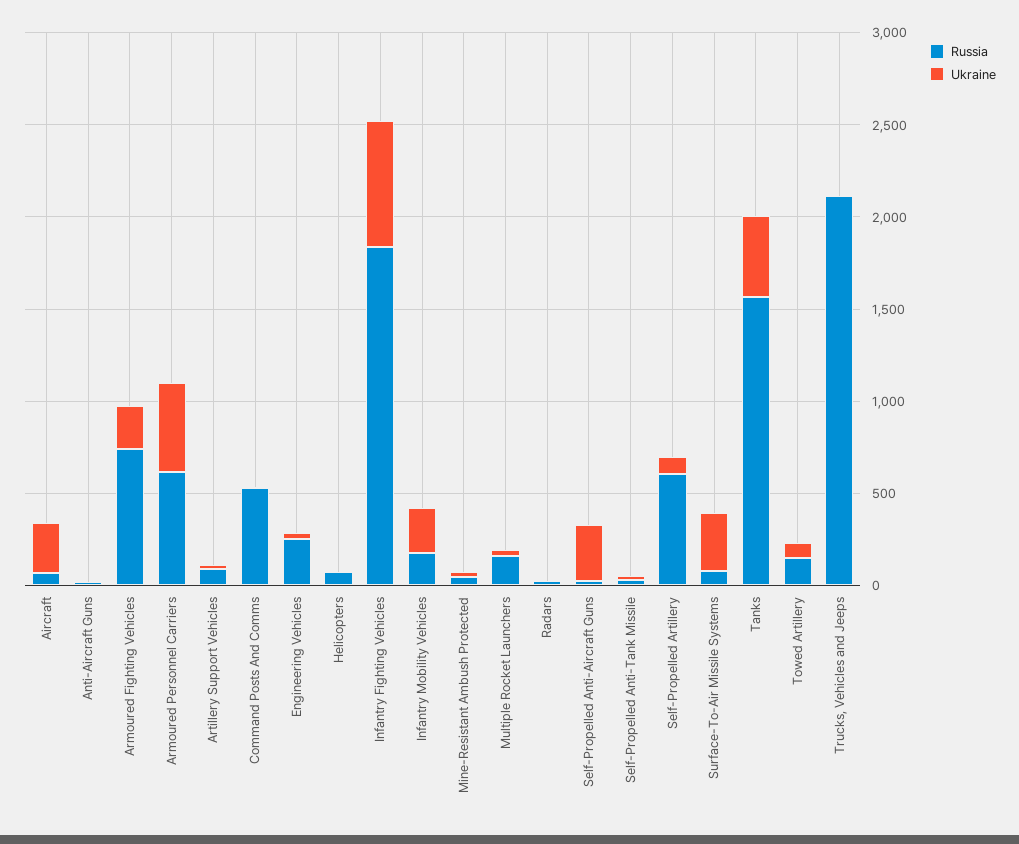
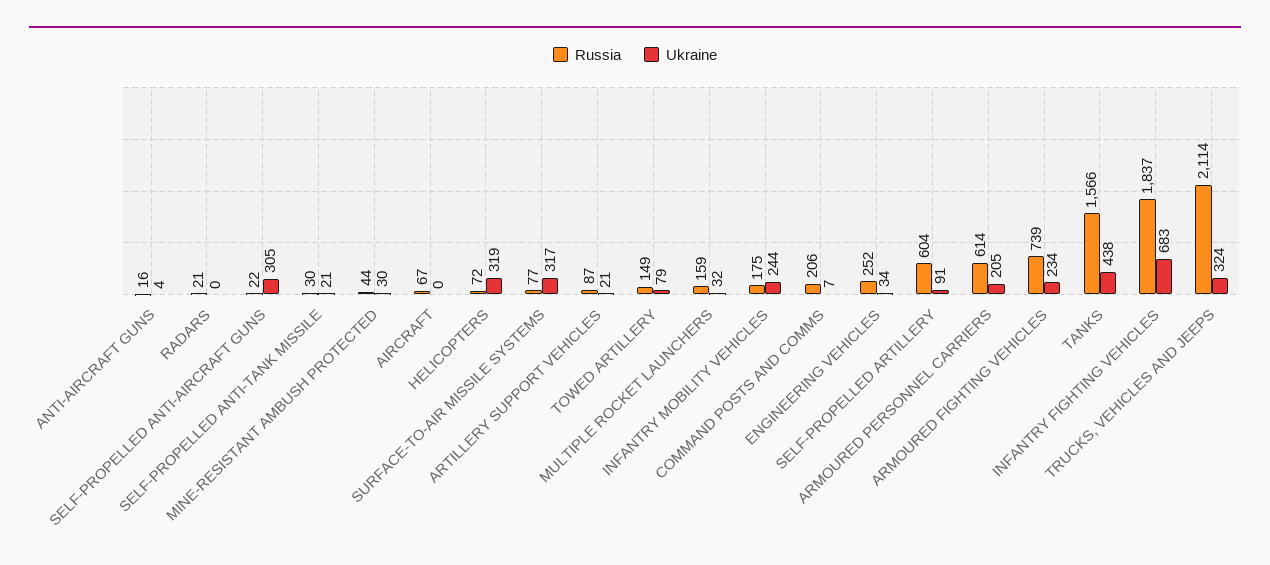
Ukraine, Aircraft: 300 -> 0
Ukraine, Armoured Personnel Carriers: 500 -> 205
Russia, Command Posts And Comms: 500 -> 206
Ukraine, Helicopters: 0 -> 319
Ukraine, Trucks, Vehicles and Jeeps: 0 -> 324

